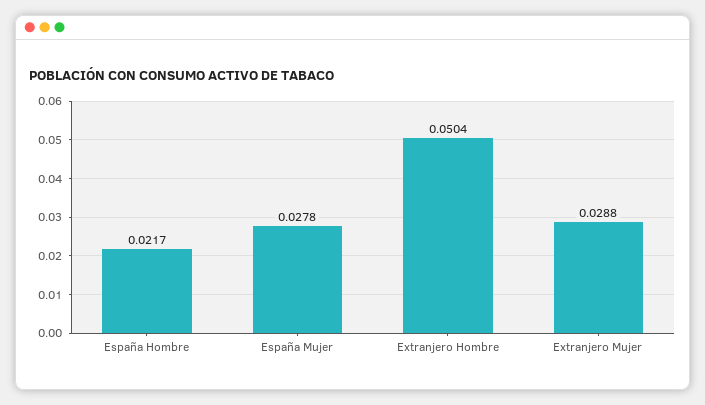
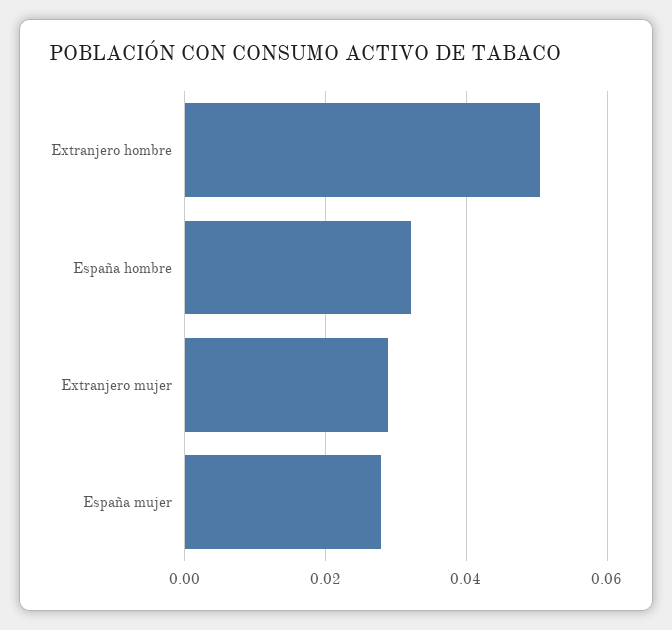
España Hombre: 0.0217 -> 0.032

